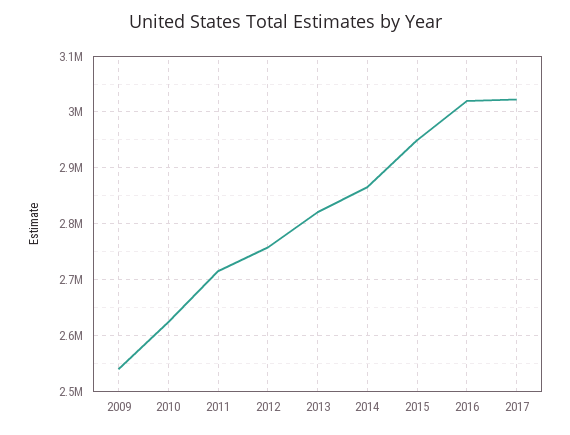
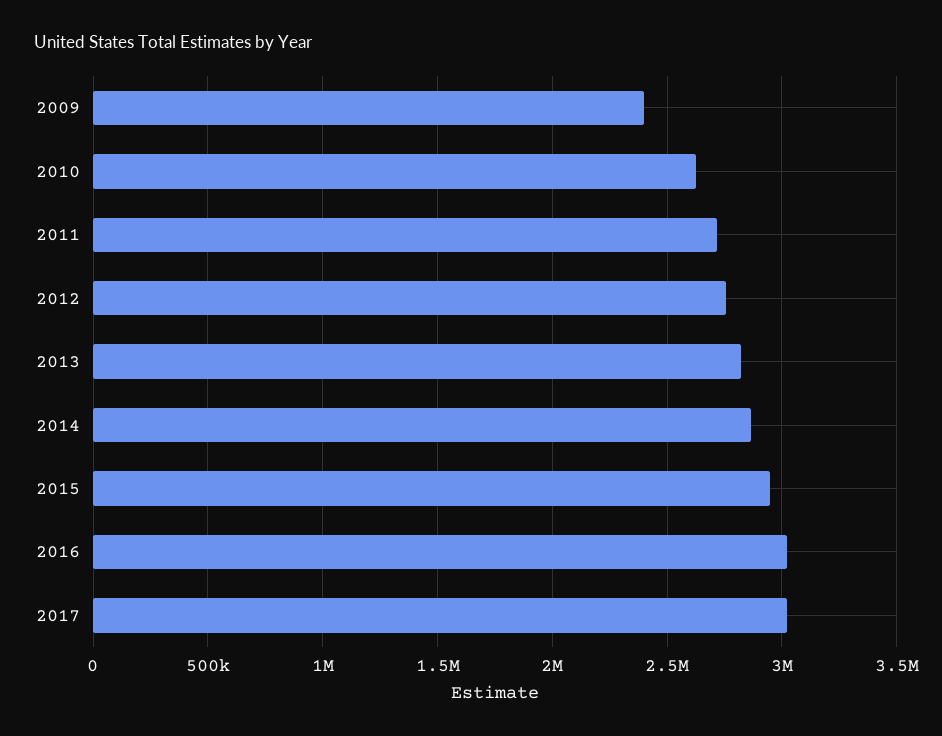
2009: 2540000 -> 2400000

